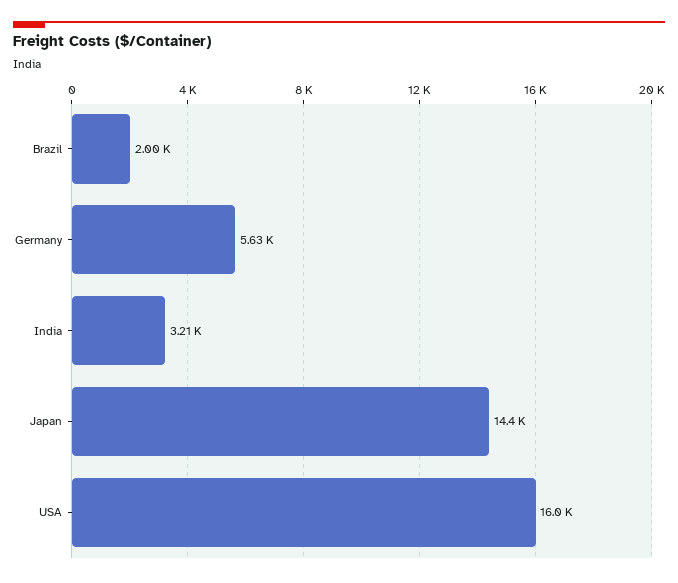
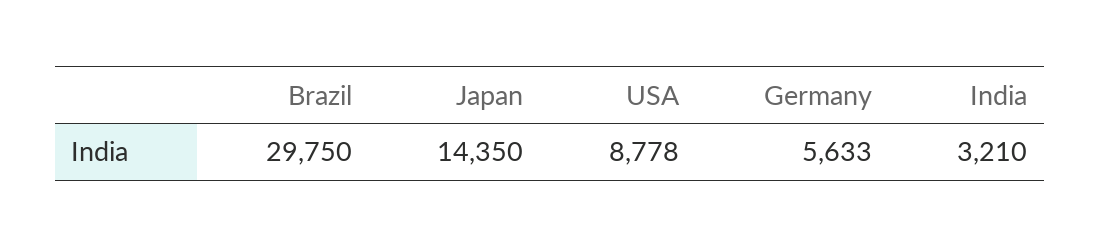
Brazil: 2000 -> 29750
USA: 16000 -> 8778

